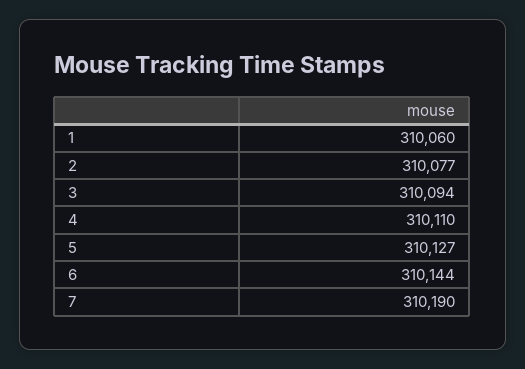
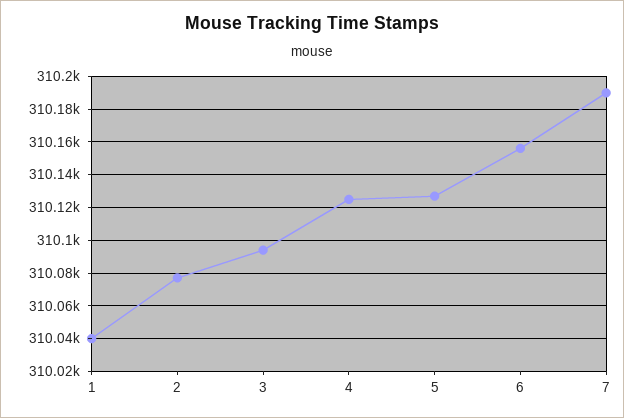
1: 310060 -> 310040
4: 310110 -> 310125
6: 310144 -> 310155

